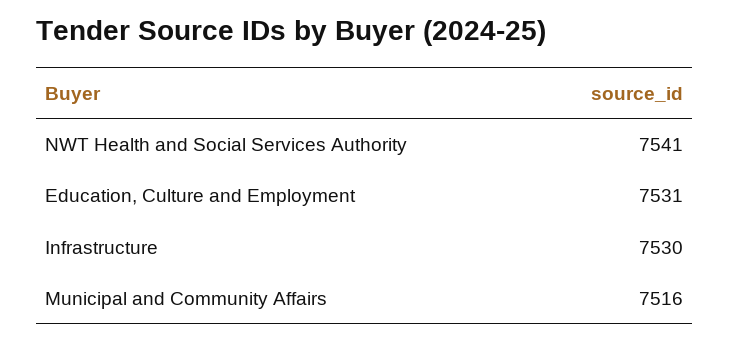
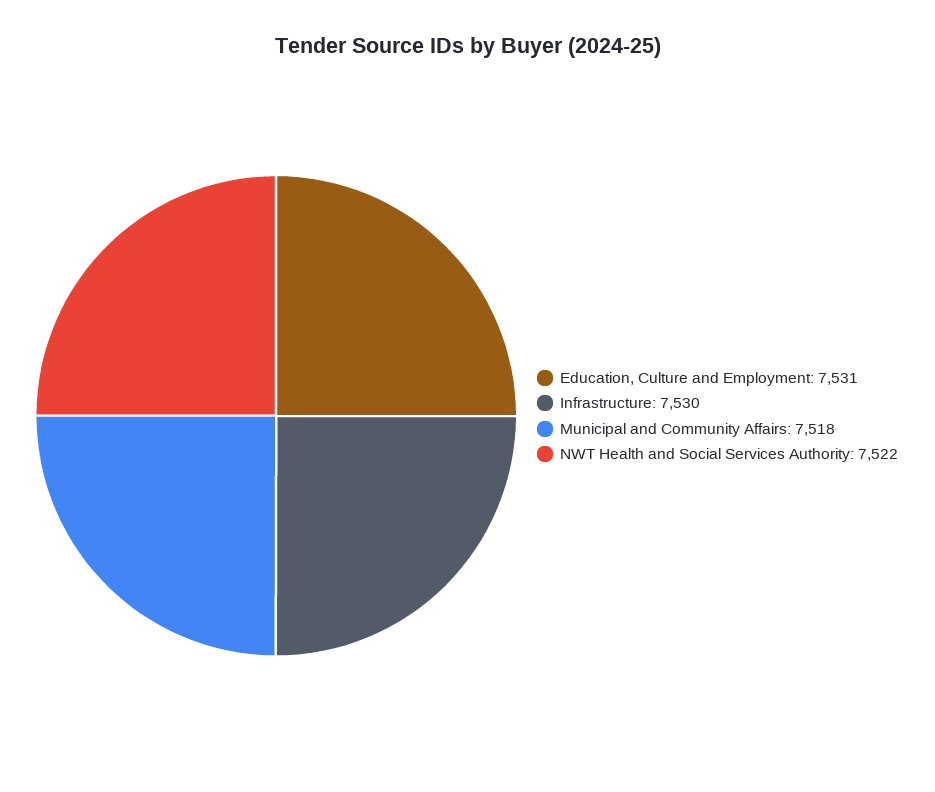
NWT Health and Social Services Authority: 7541 -> 7522
Municipal and Community Affairs: 7516 -> 7518

